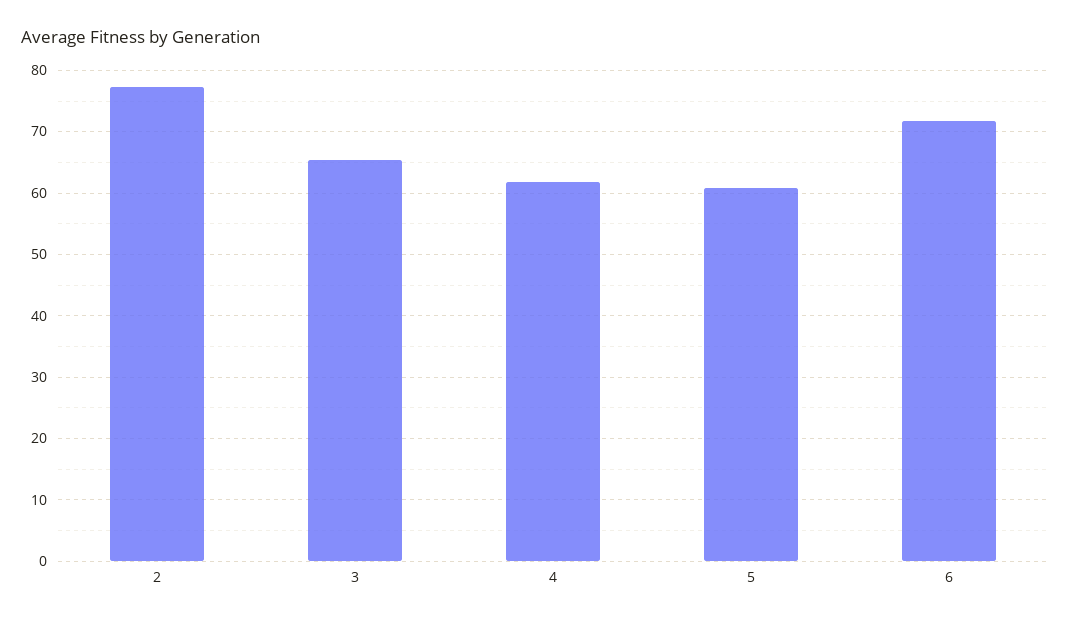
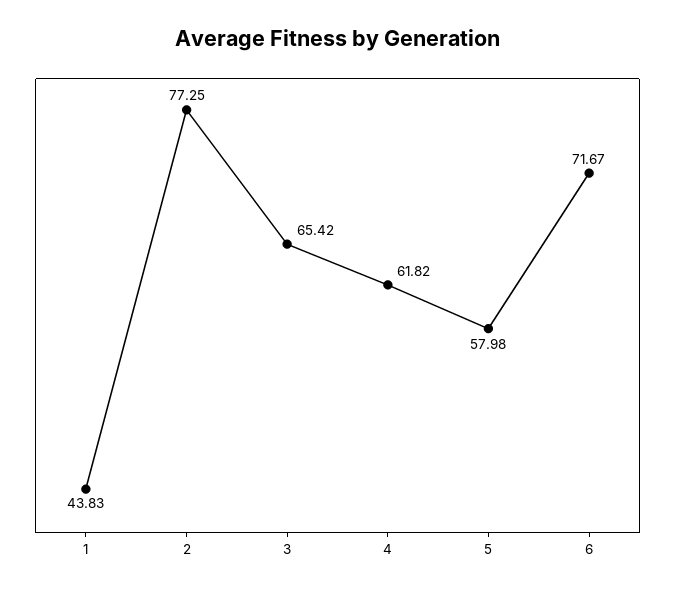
5: 61 -> 57.98
1: none -> 43.83

